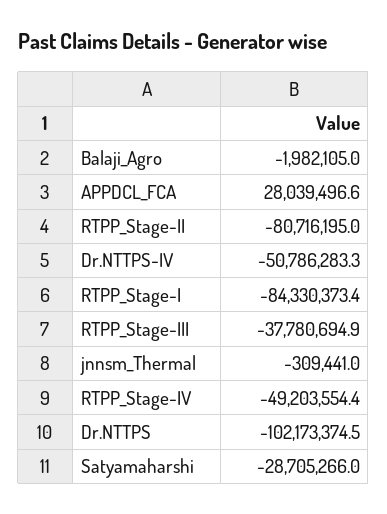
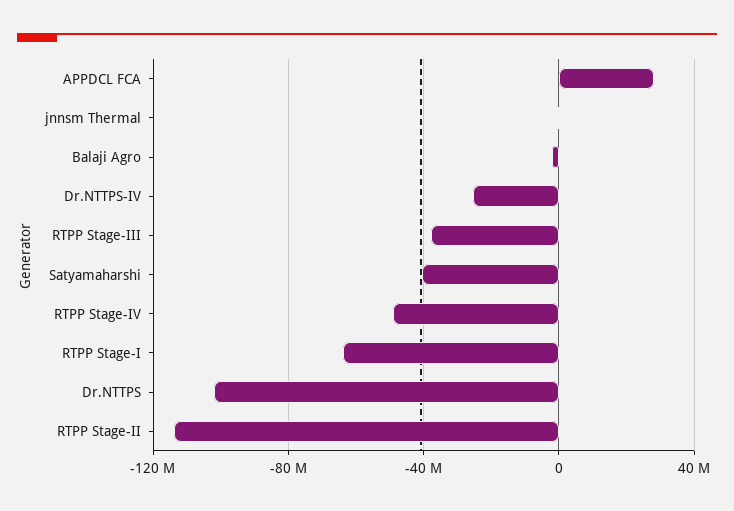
RTPP_Stage-II: -80716195 -> -115000000
Dr.NTTPS-IV: -50786283.3 -> -25000000
RTPP_Stage-I: -84330373.4 -> -65000000
Satyamaharshi: -28705266 -> -40000000

